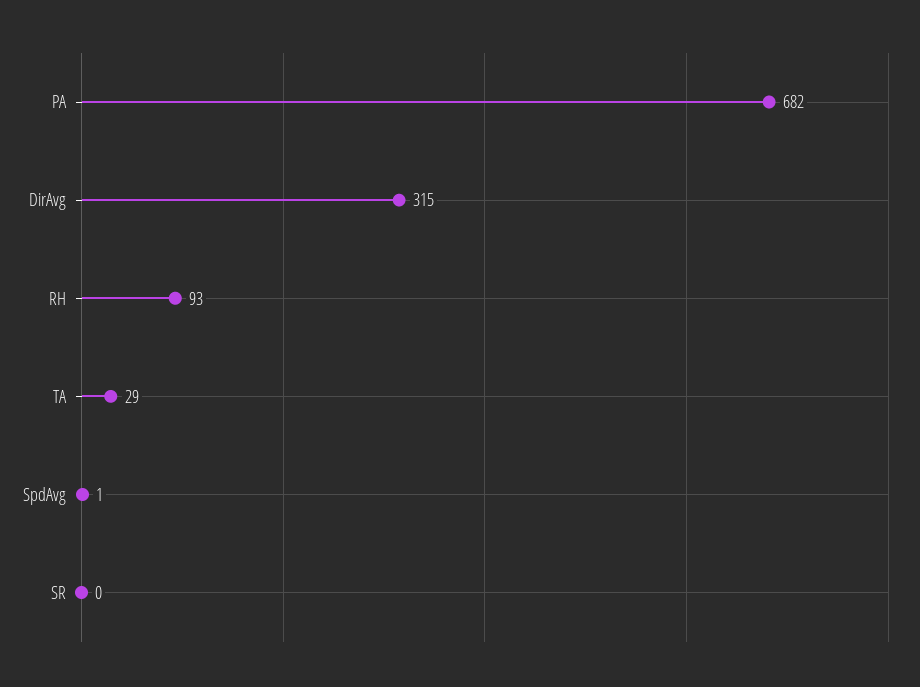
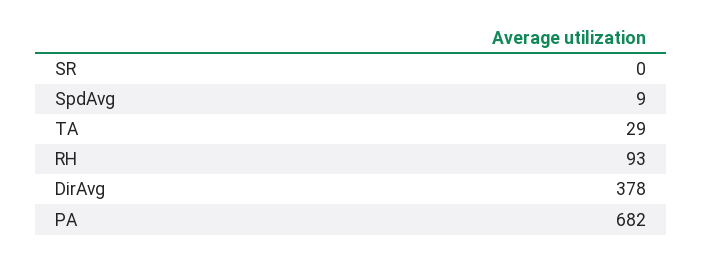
DirAvg: 315 -> 378
SpdAvg: 1 -> 9

